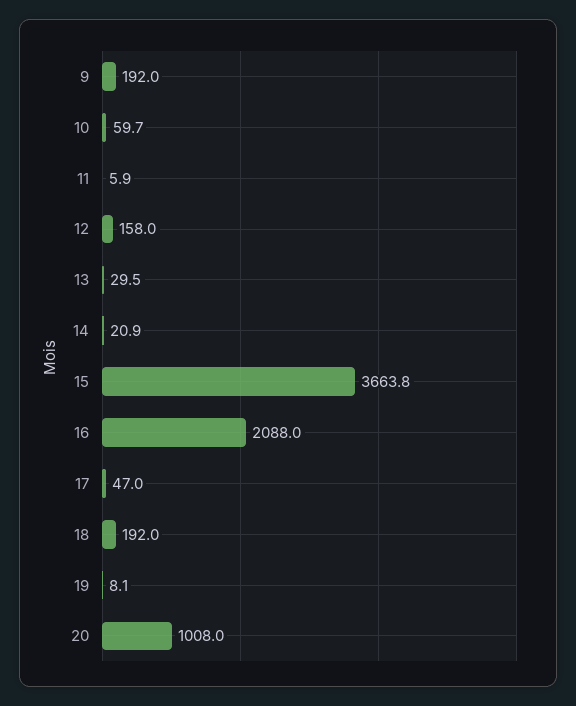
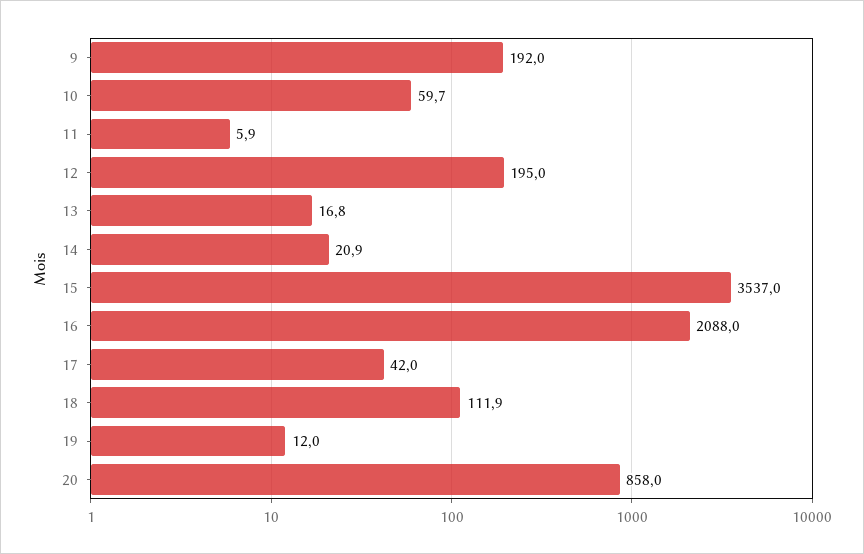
12: 158 -> 195
13: 29.5 -> 16.8
15: 3663.8 -> 3537
17: 47 -> 42
18: 192 -> 111.9
19: 8.1 -> 12
20: 1008 -> 858

